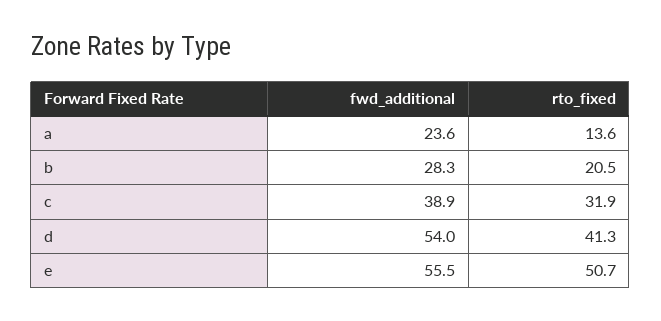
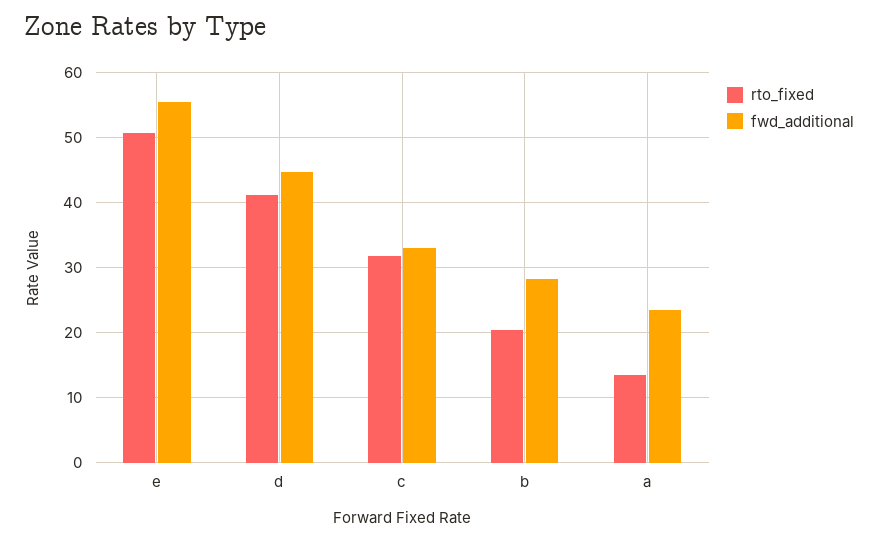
fwd_additional, c: 38.9 -> 33
fwd_additional, d: 54 -> 45

